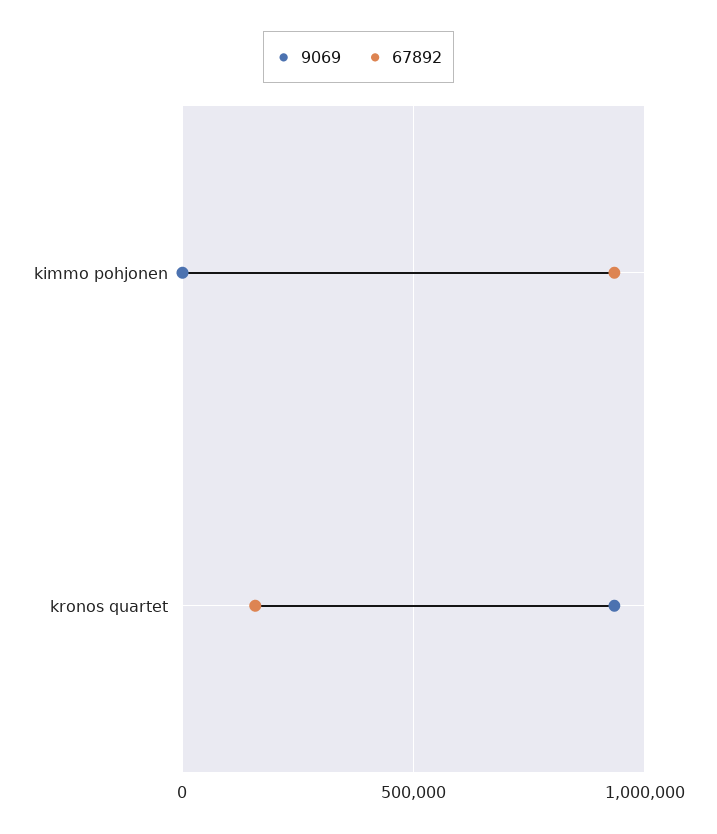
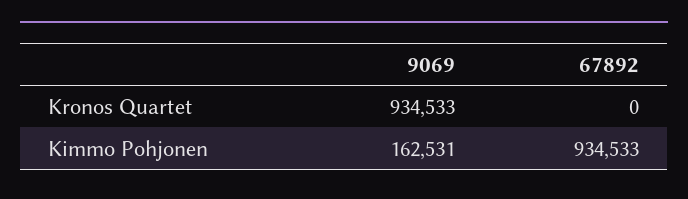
9069, kimmo pohjonen: 0 -> 162531
67892, kronos quartet: 150000 -> 0

